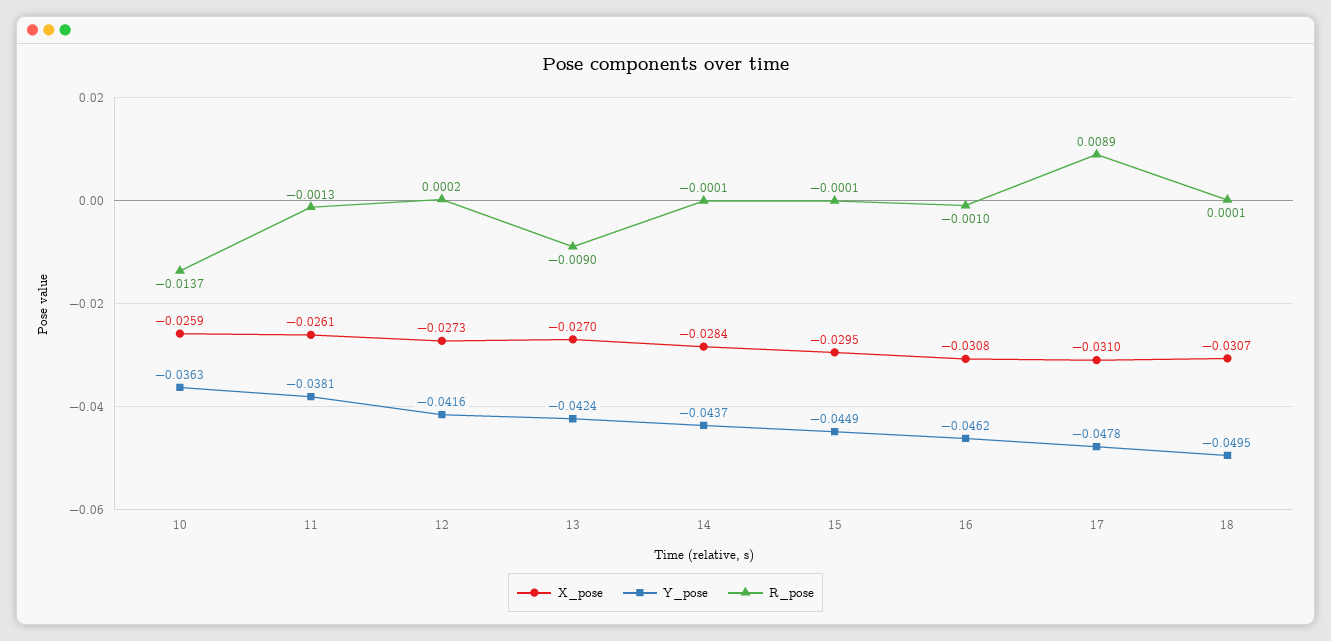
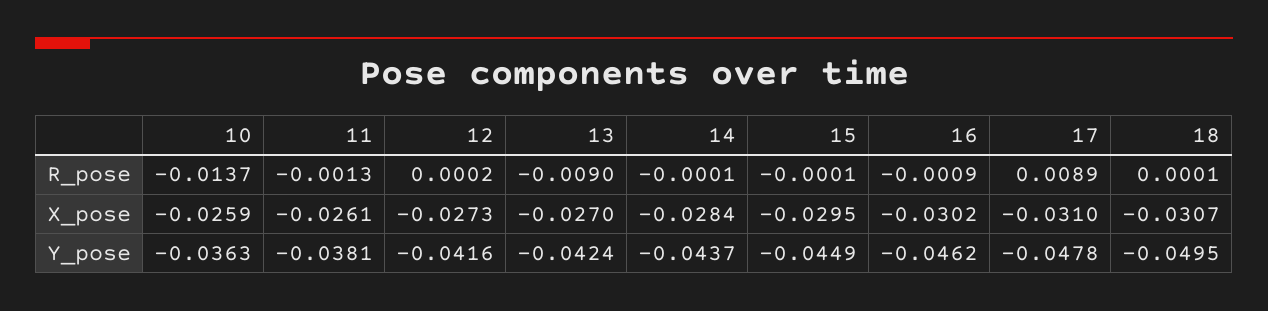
X_pose, 16: -0.0308 -> -0.0302
R_pose, 16: -0.001 -> -0.0009

